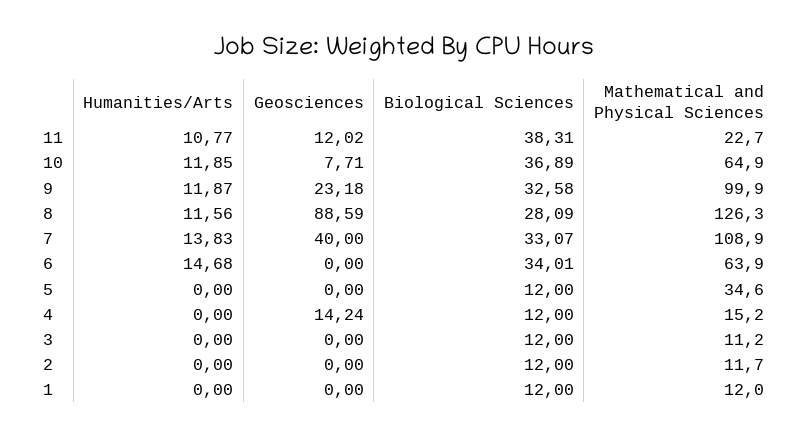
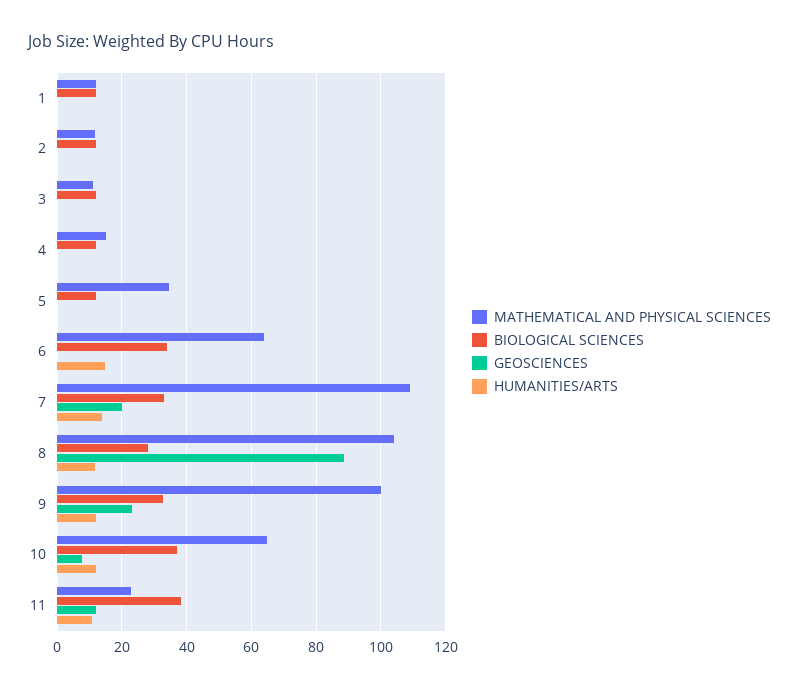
Mathematical and Physical Sciences, 8: 126.3 -> 104
Geosciences, 7: 40 -> 20
Geosciences, 4: 14.24 -> 0

